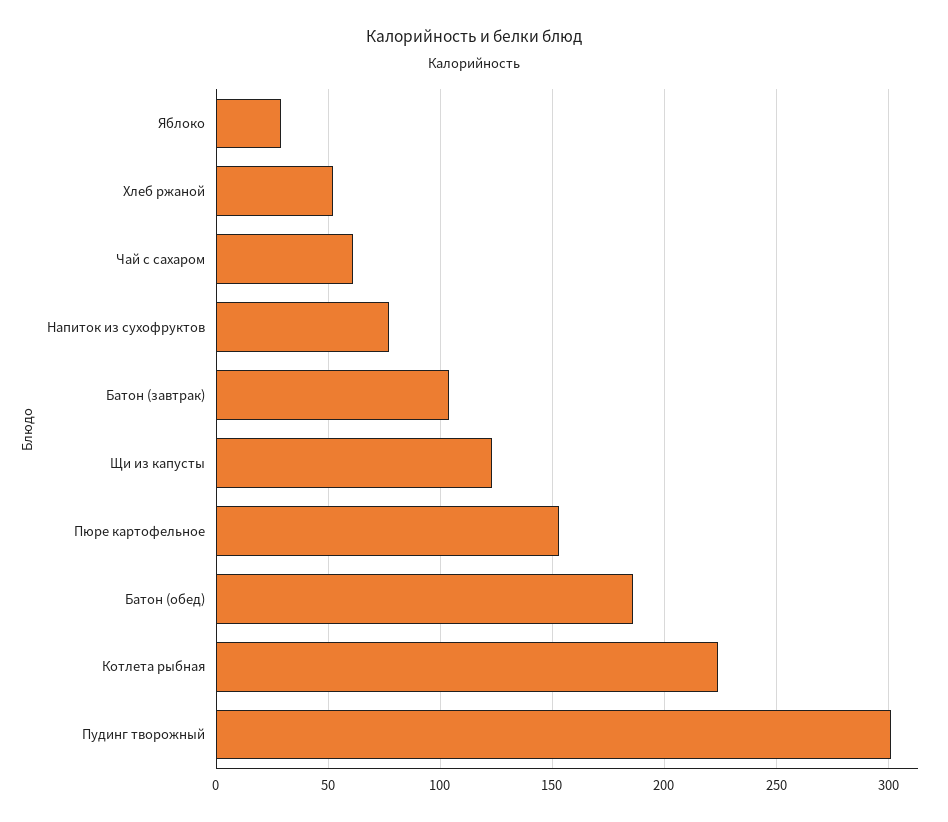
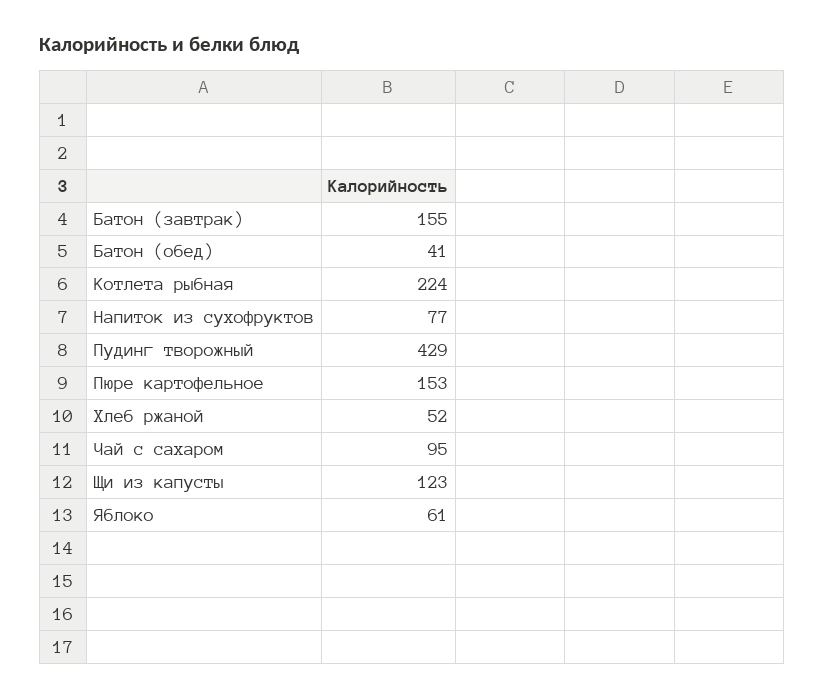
Яблоко: 30 -> 61
Чай с сахаром: 60 -> 95
Батон (завтрак): 105 -> 155
Батон (обед): 185 -> 41
Пудинг творожный: 300 -> 429

